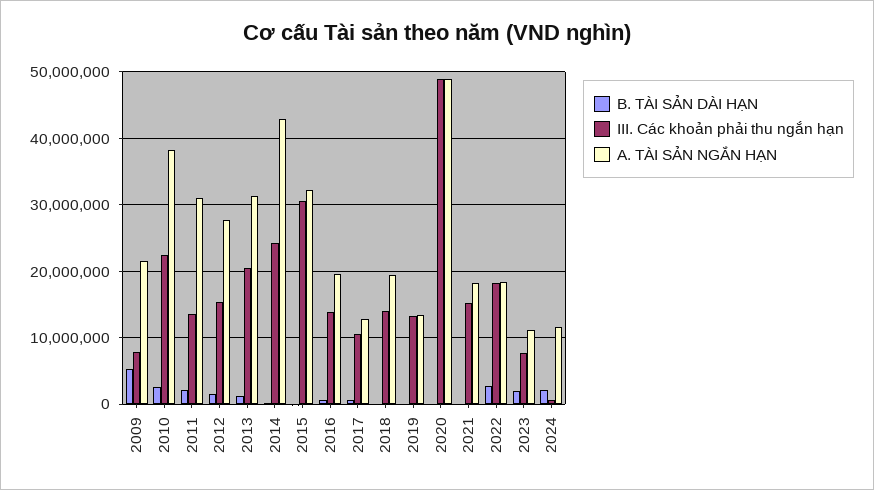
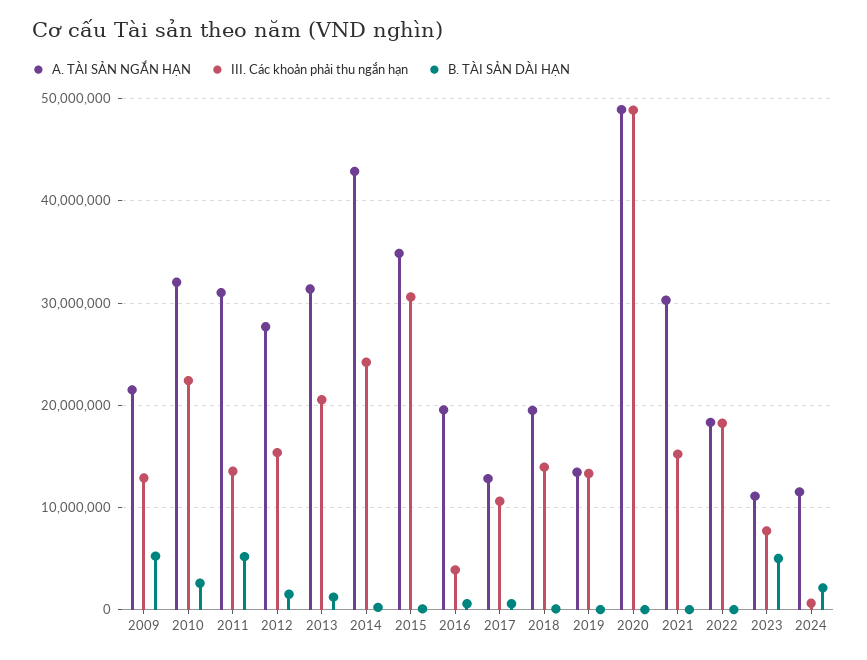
III. Các khoản phải thu ngắn hạn, 2009: 8000000 -> 13000000
A. TÀI SẢN NGẮN HẠN, 2010: 38000000 -> 32000000
B. TÀI SẢN DÀI HẠN, 2011: 2000000 -> 5000000
A. TÀI SẢN NGẮN HẠN, 2015: 32000000 -> 35000000
III. Các khoản phải thu ngắn hạn, 2016: 14000000 -> 4000000
A. TÀI SẢN NGẮN HẠN, 2021: 18000000 -> 30000000
B. TÀI SẢN DÀI HẠN, 2022: 3000000 -> 0
B. TÀI SẢN DÀI HẠN, 2023: 2000000 -> 5000000

